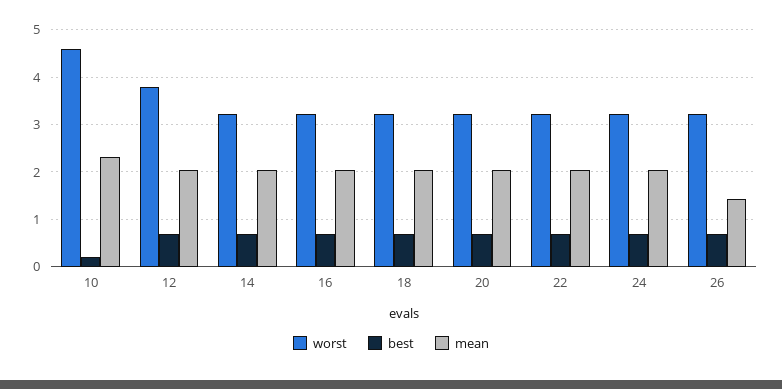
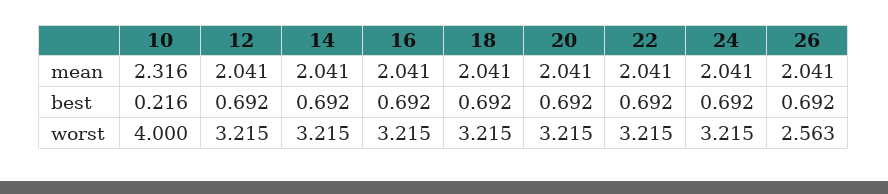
worst, 10: 4.6 -> 4
worst, 12: 3.8 -> 3.215
worst, 26: 3.2 -> 2.563
mean, 26: 1.4 -> 2.041

